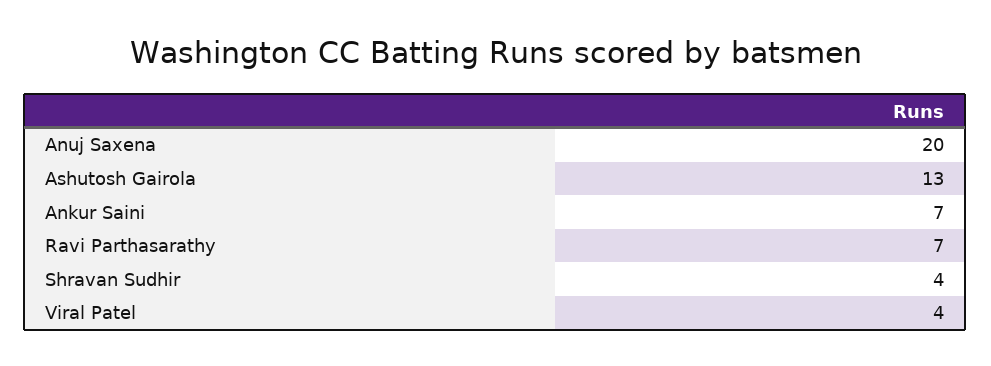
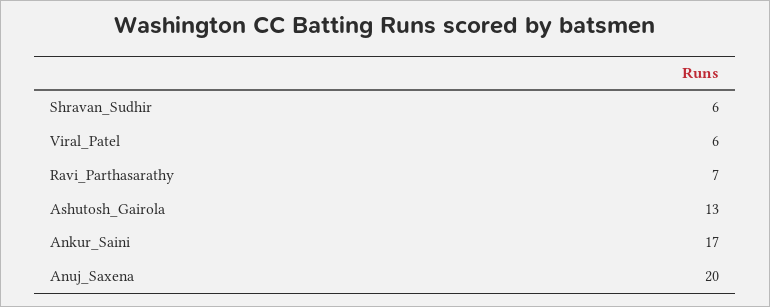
Ankur Saini: 7 -> 17
Shravan Sudhir: 4 -> 6
Viral Patel: 4 -> 6

